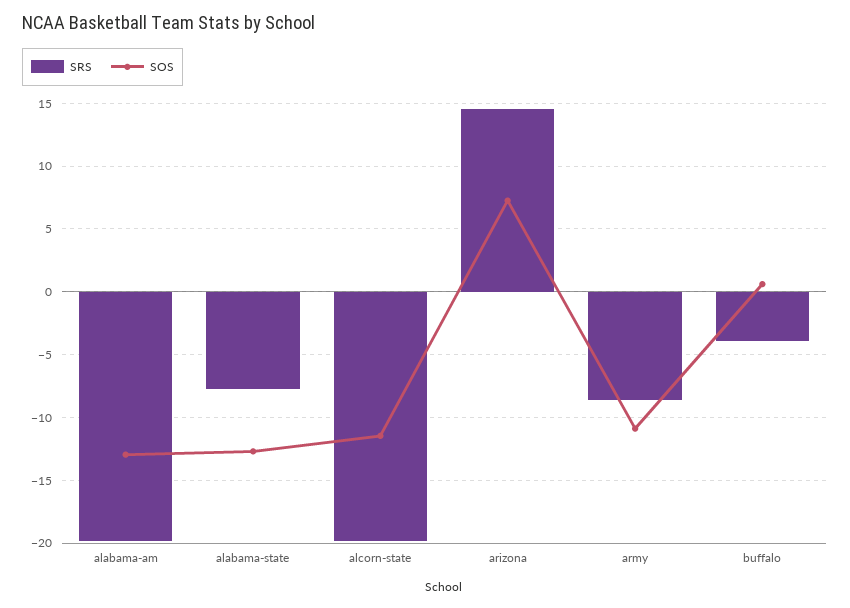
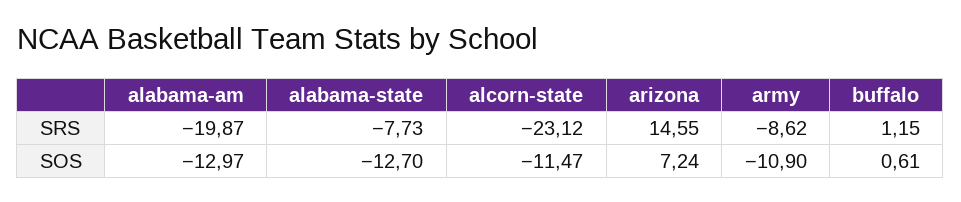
SRS, alcorn-state: -20 -> -23.12
SRS, buffalo: -4 -> 1.15

